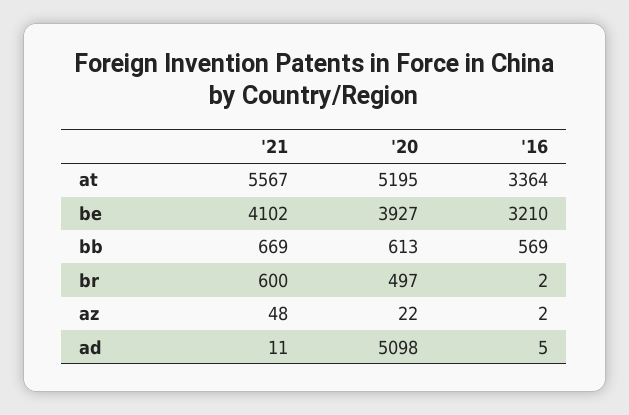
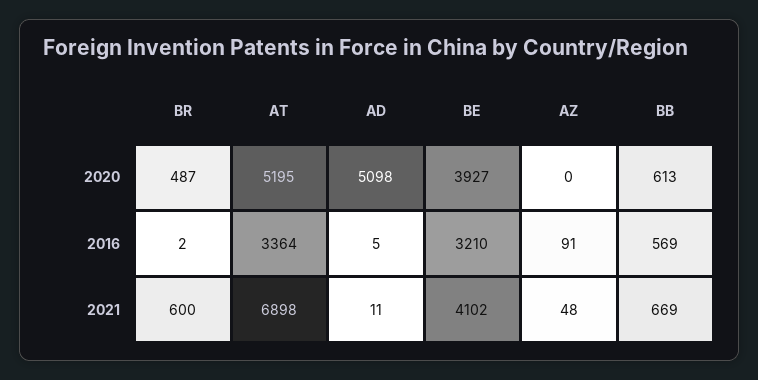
'21, at: 5567 -> 6898
'20, br: 497 -> 487
'20, az: 22 -> 0
'16, az: 2 -> 91

